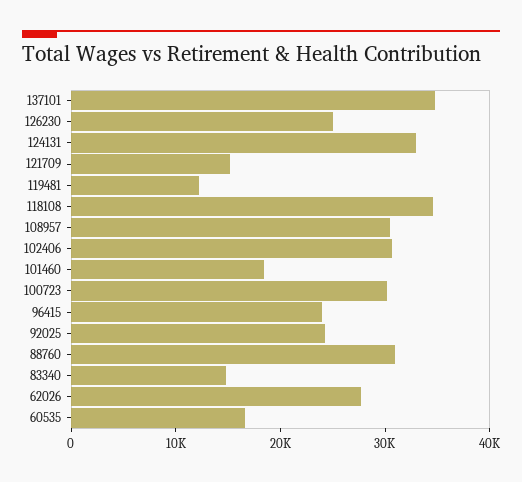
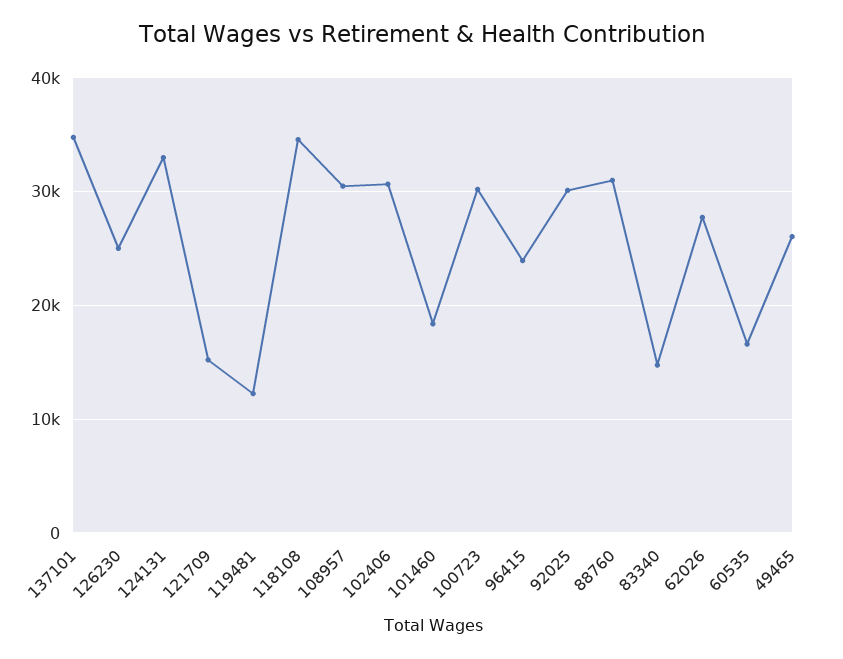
92025: 24000 -> 30000
49465: none -> 26000

